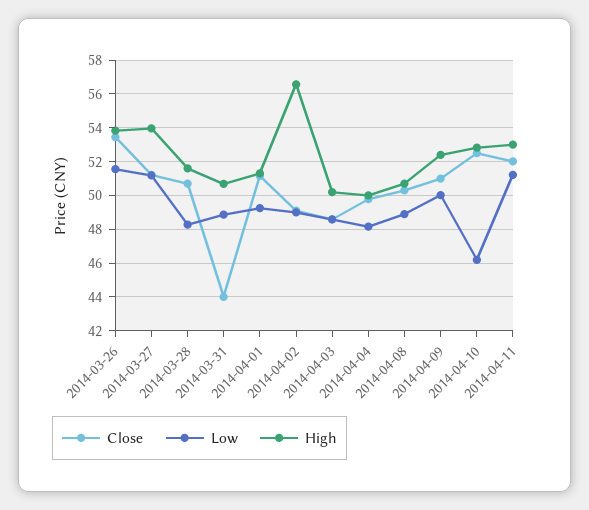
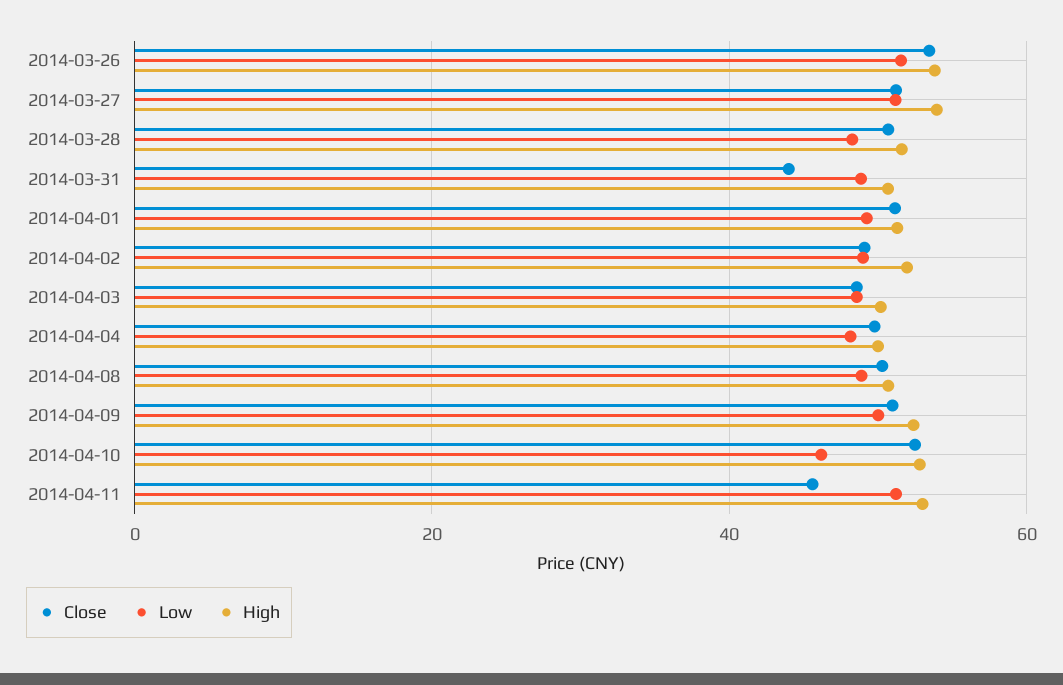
High, 2014-04-02: 56.5 -> 52
Close, 2014-04-11: 52 -> 46

